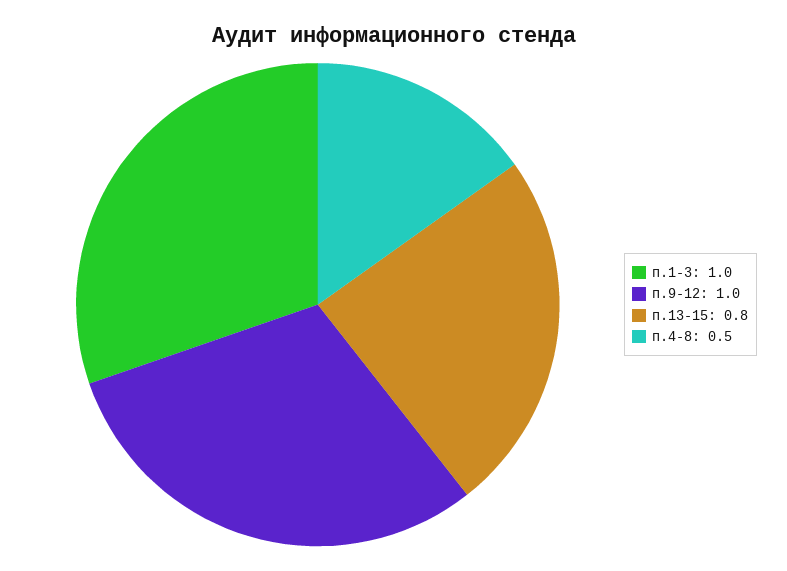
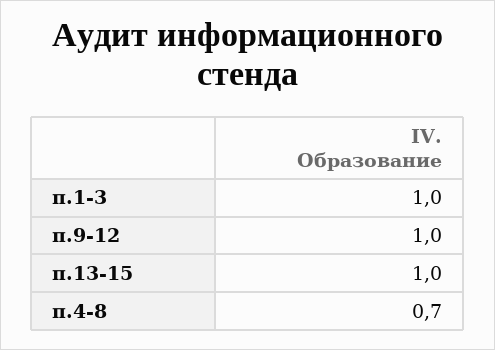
п.13-15: 0.8 -> 1
п.4-8: 0.5 -> 0.7

